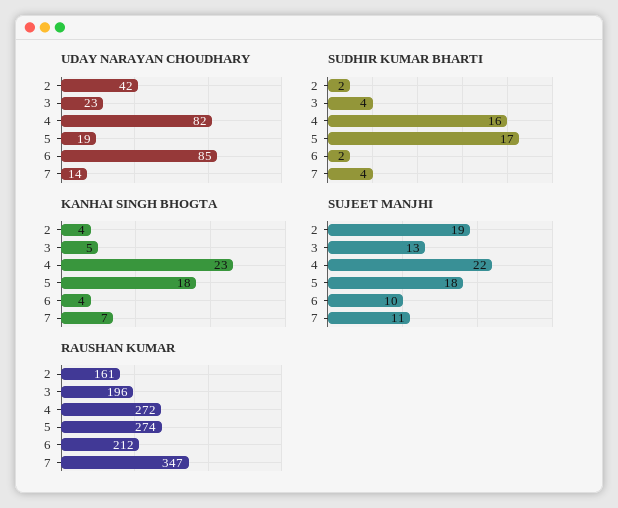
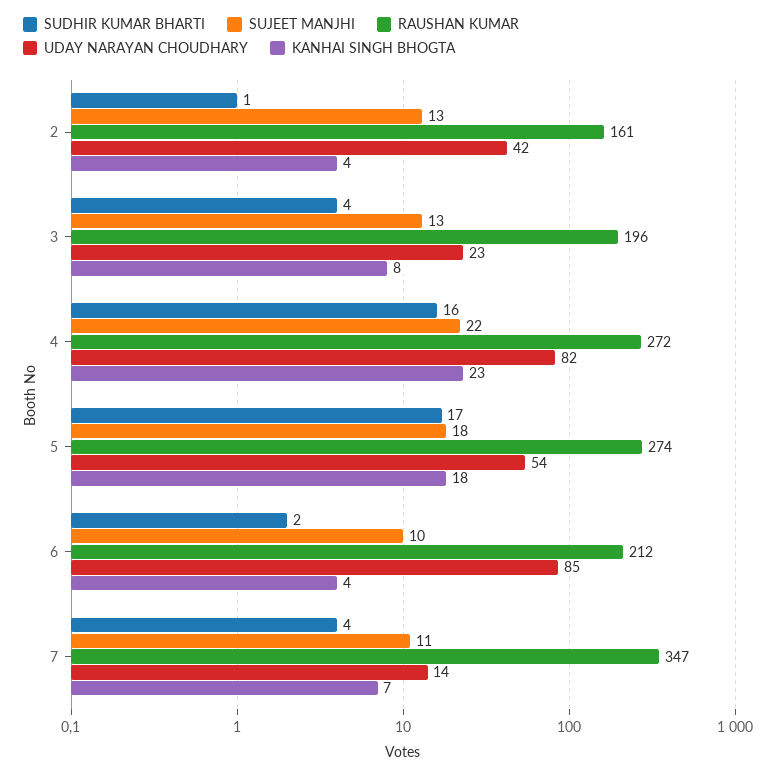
UDAY NARAYAN CHOUDHARY, 5: 19 -> 54
SUDHIR KUMAR BHARTI, 2: 2 -> 1
KANHAI SINGH BHOGTA, 3: 5 -> 8
SUJEET MANJHI, 2: 19 -> 13

